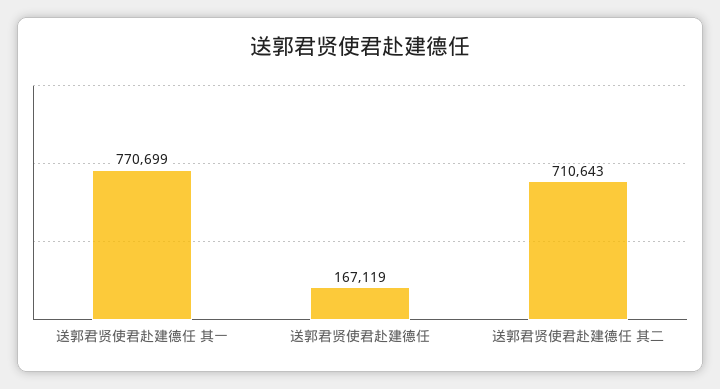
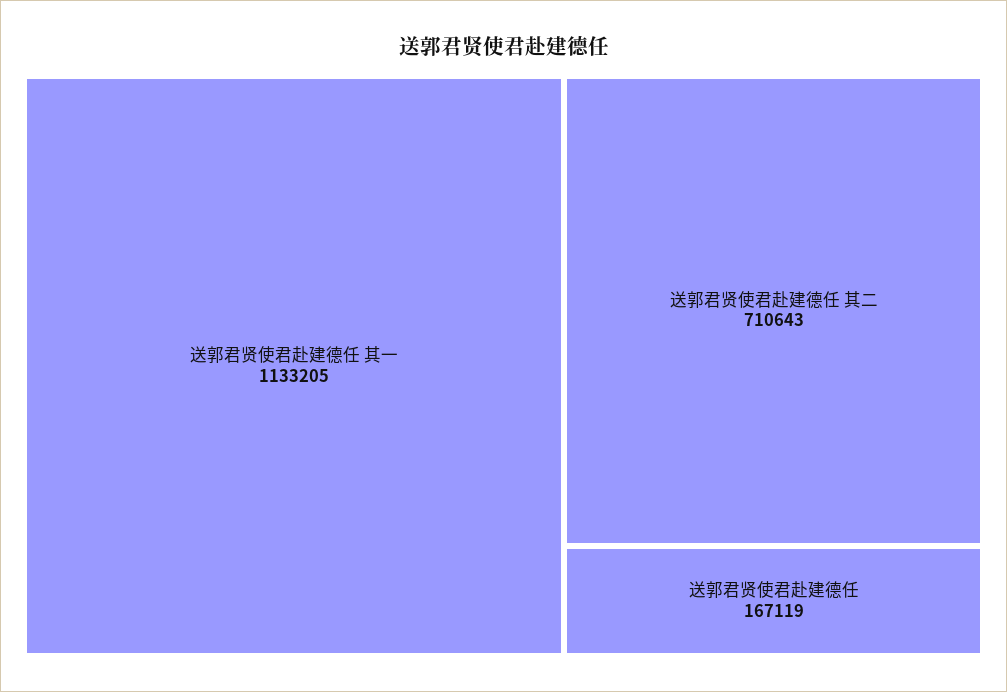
送郭君贤使君赴建德任 其一: 770699 -> 1133205

